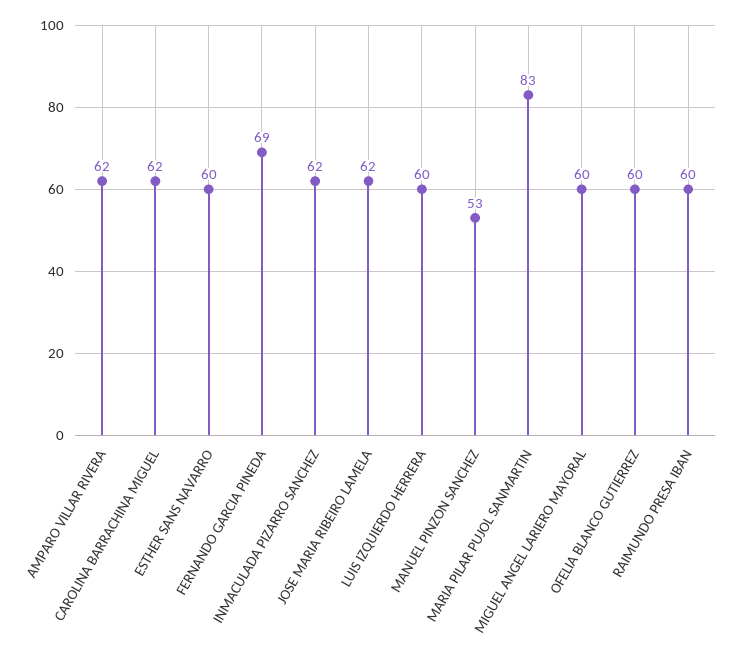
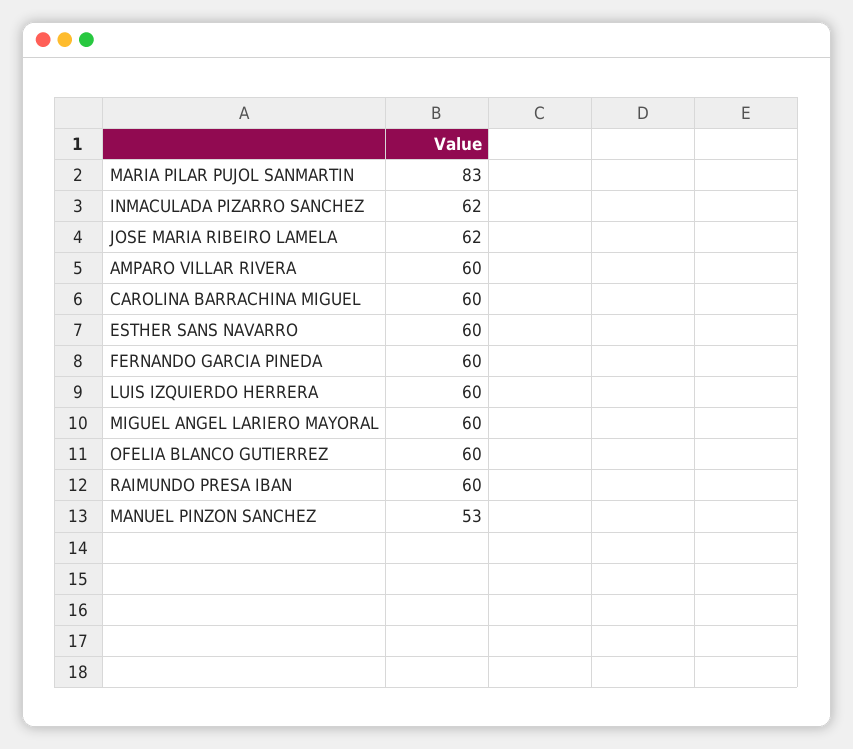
AMPARO VILLAR RIVERA: 62 -> 60
CAROLINA BARRACHINA MIGUEL: 62 -> 60
FERNANDO GARCIA PINEDA: 69 -> 60

